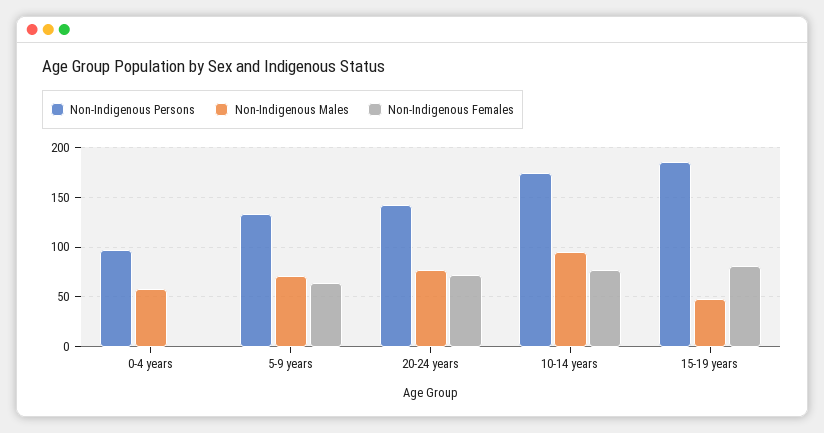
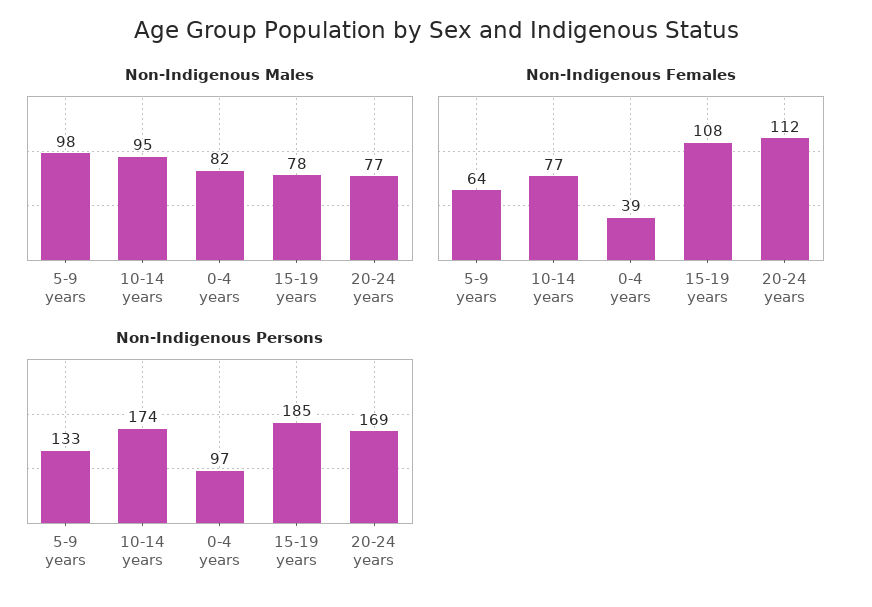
Non-Indigenous Males, 0-4 years: 60 -> 82
Non-Indigenous Females, 0-4 years: 0 -> 39
Non-Indigenous Males, 5-9 years: 70 -> 98
Non-Indigenous Persons, 20-24 years: 140 -> 169
Non-Indigenous Females, 20-24 years: 70 -> 112
Non-Indigenous Males, 15-19 years: 50 -> 78
Non-Indigenous Females, 15-19 years: 80 -> 108

